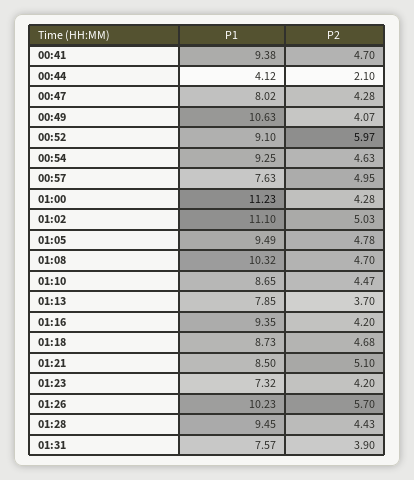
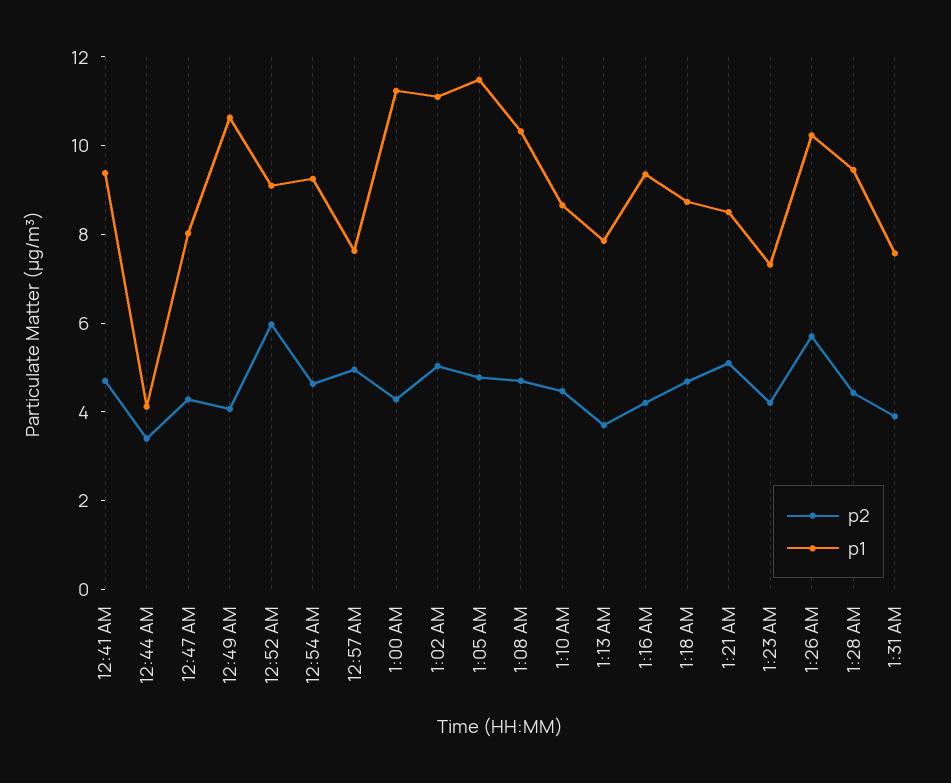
P2, 00:44: 2.1 -> 3.5
P1, 01:05: 9.49 -> 11.5

